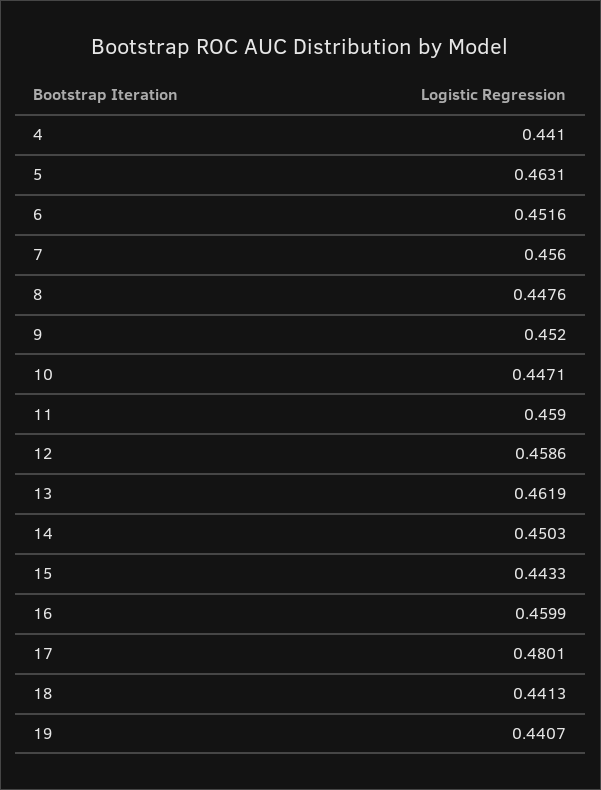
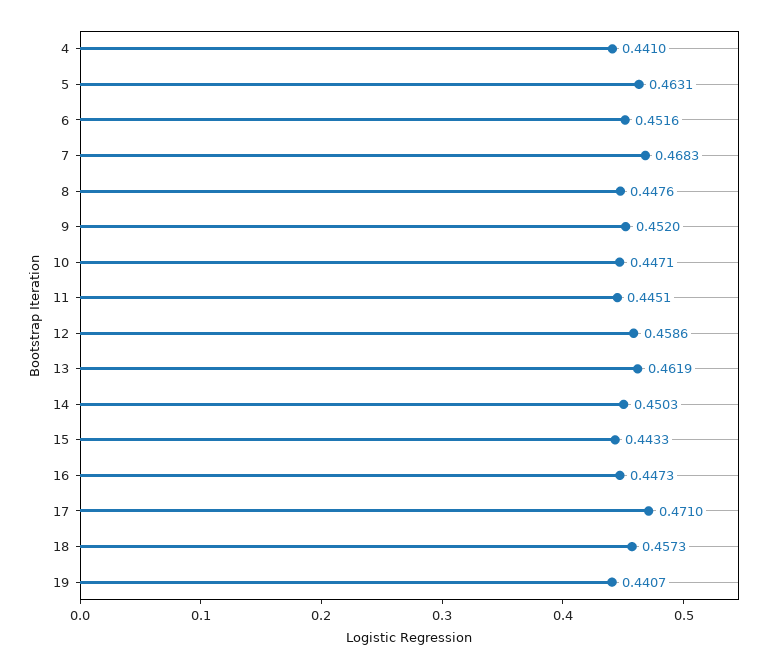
7: 0.456 -> 0.4683
11: 0.459 -> 0.4451
16: 0.4599 -> 0.4473
17: 0.4801 -> 0.471
18: 0.4413 -> 0.4573

